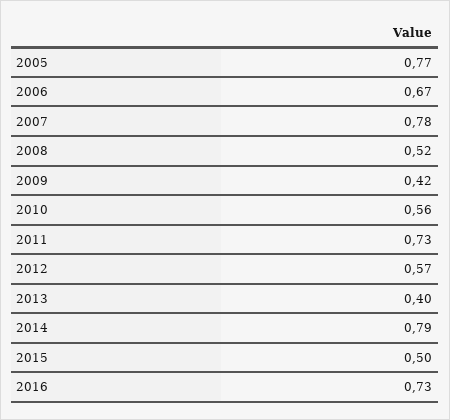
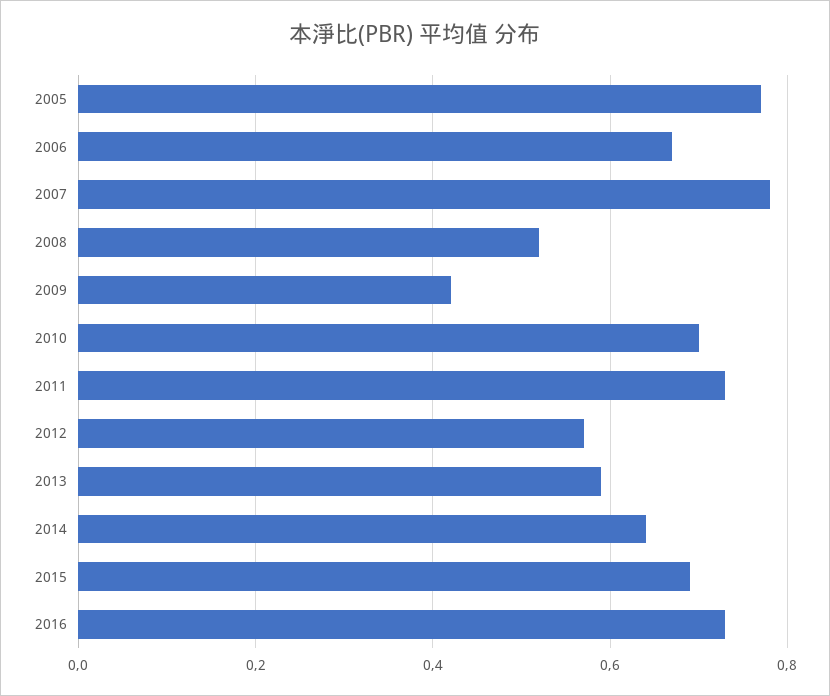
2010: 0.56 -> 0.7
2013: 0.4 -> 0.6
2014: 0.79 -> 0.65
2015: 0.5 -> 0.7

